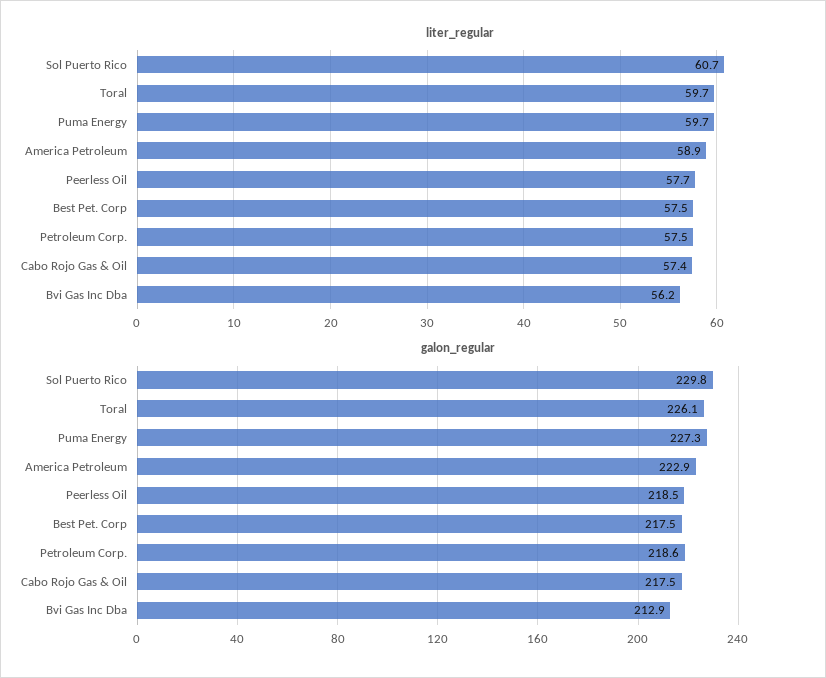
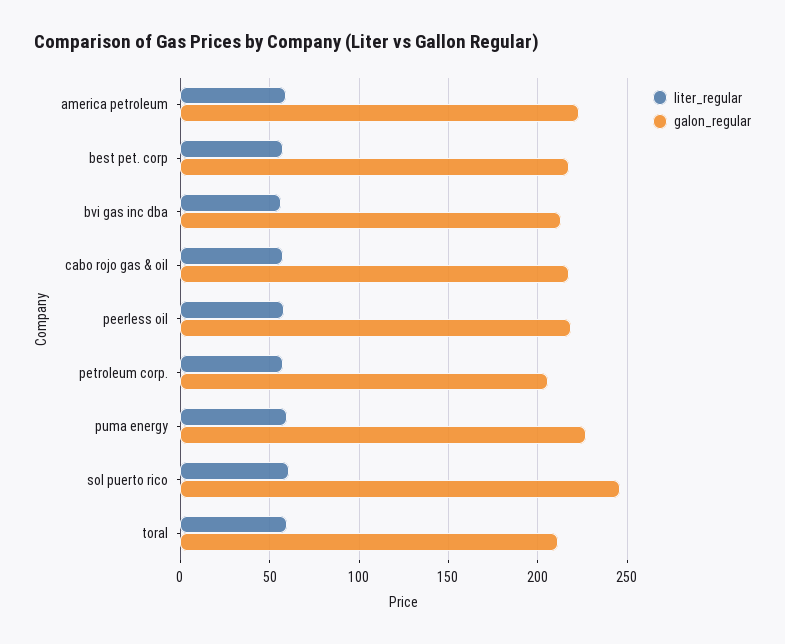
galon_regular, Sol Puerto Rico: 229.8 -> 245
galon_regular, Toral: 226.1 -> 210
galon_regular, Petroleum Corp.: 218.6 -> 205

